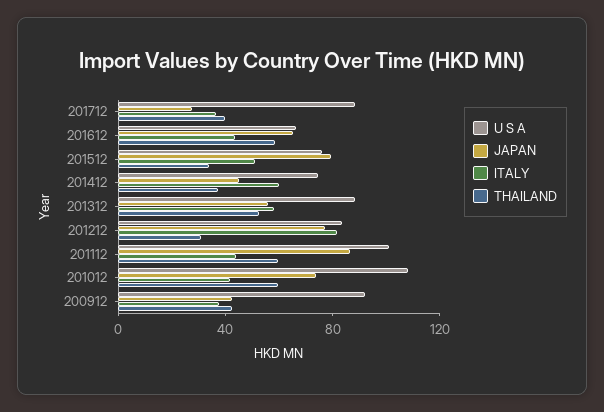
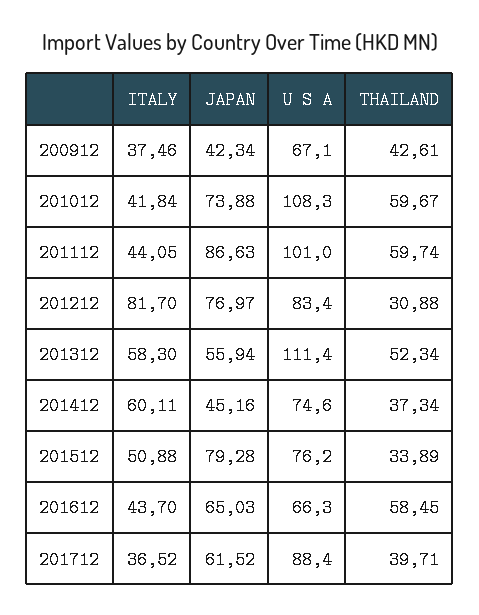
JAPAN, 201712: 30 -> 61.52
U S A, 201312: 90 -> 111.4
U S A, 200912: 90 -> 67.1

